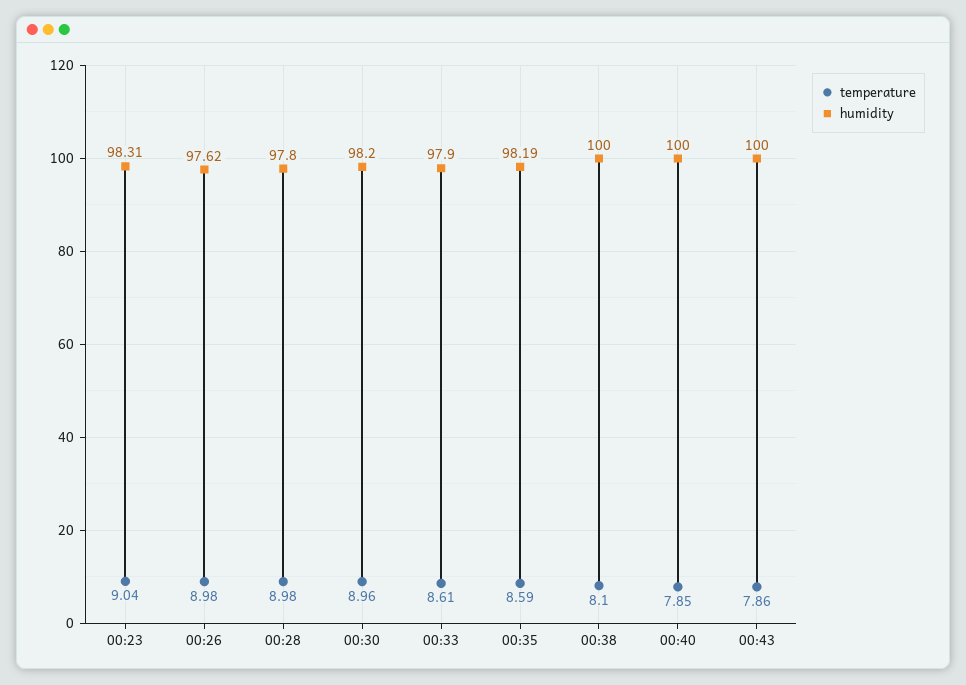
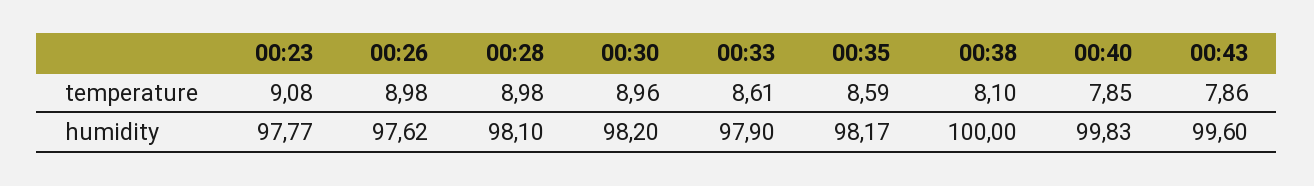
temperature, 00:23: 9.04 -> 9.08
humidity, 00:23: 98.31 -> 97.77
humidity, 00:28: 97.8 -> 98.1
humidity, 00:35: 98.19 -> 98.17
humidity, 00:40: 100 -> 99.83
humidity, 00:43: 100 -> 99.6

